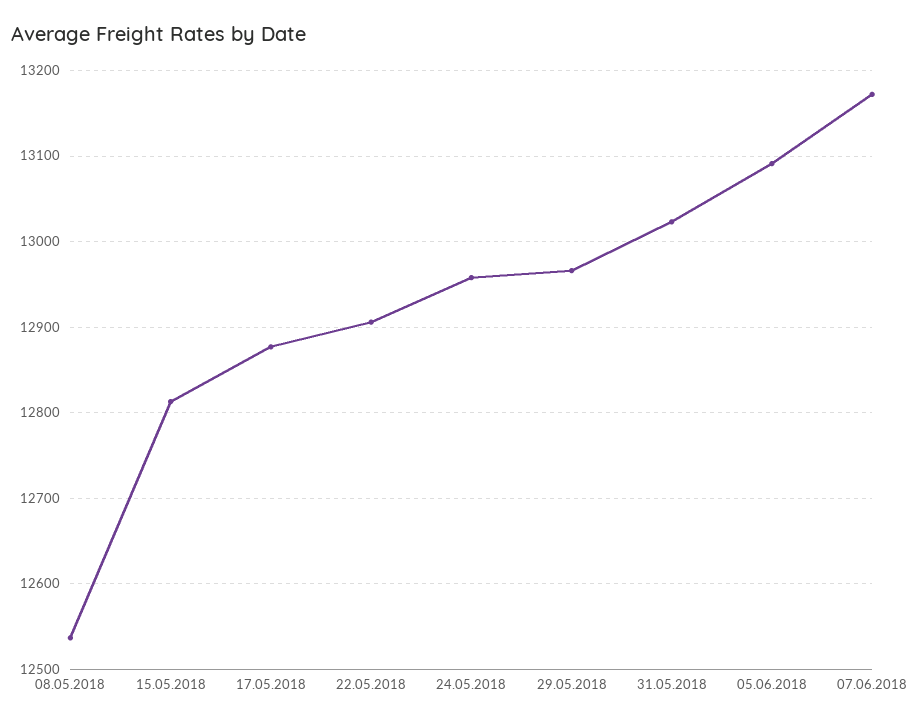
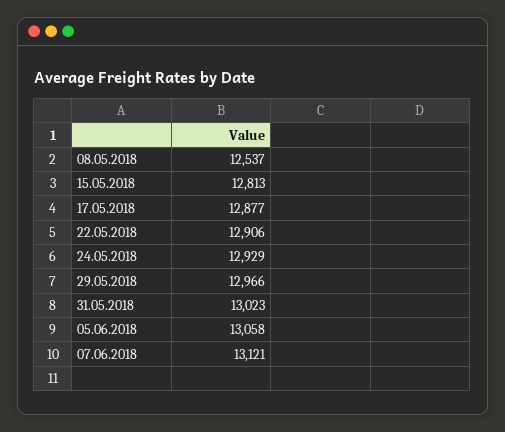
24.05.2018: 12960 -> 12929
05.06.2018: 13090 -> 13058
07.06.2018: 13170 -> 13121

